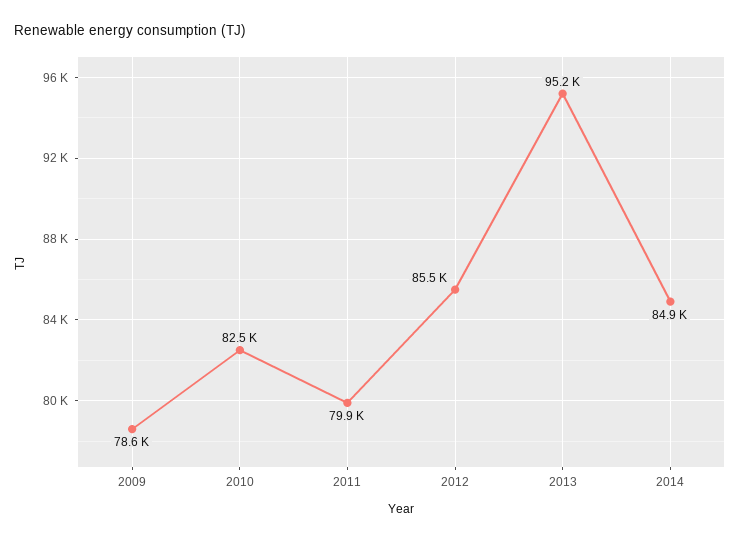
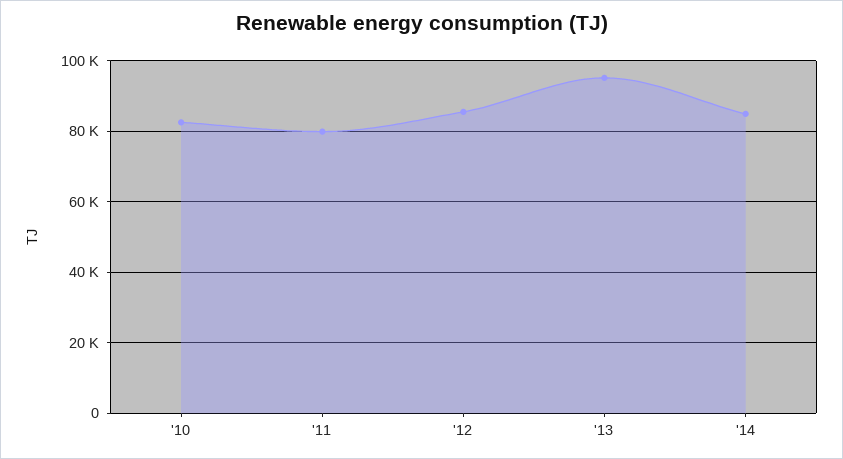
2009: 78600 -> none

